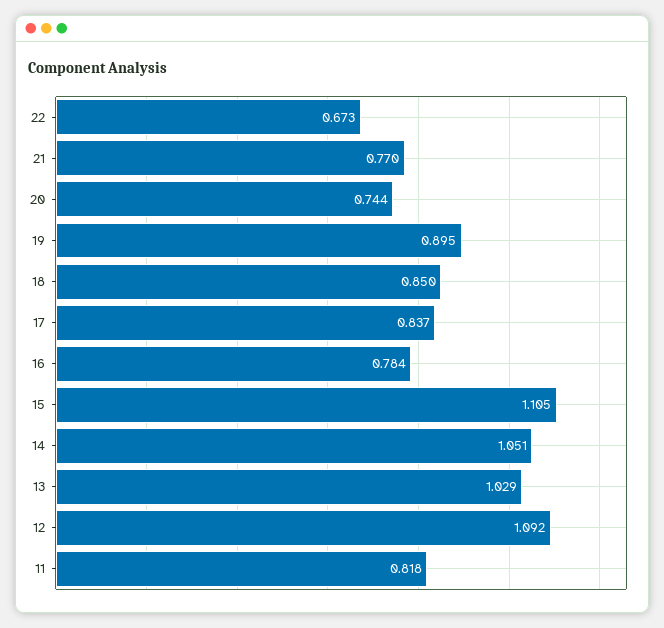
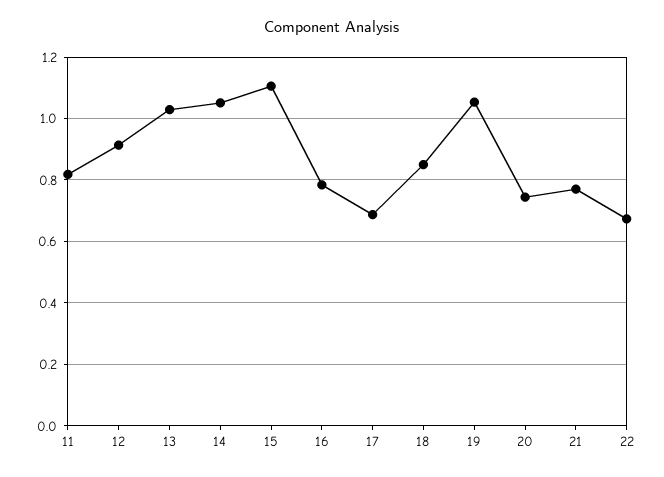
19: 0.895 -> 1.06
17: 0.837 -> 0.68
12: 1.092 -> 0.92

